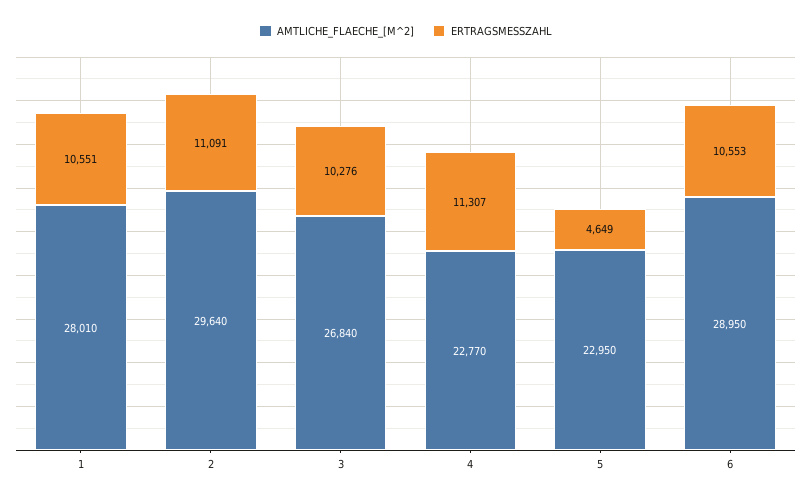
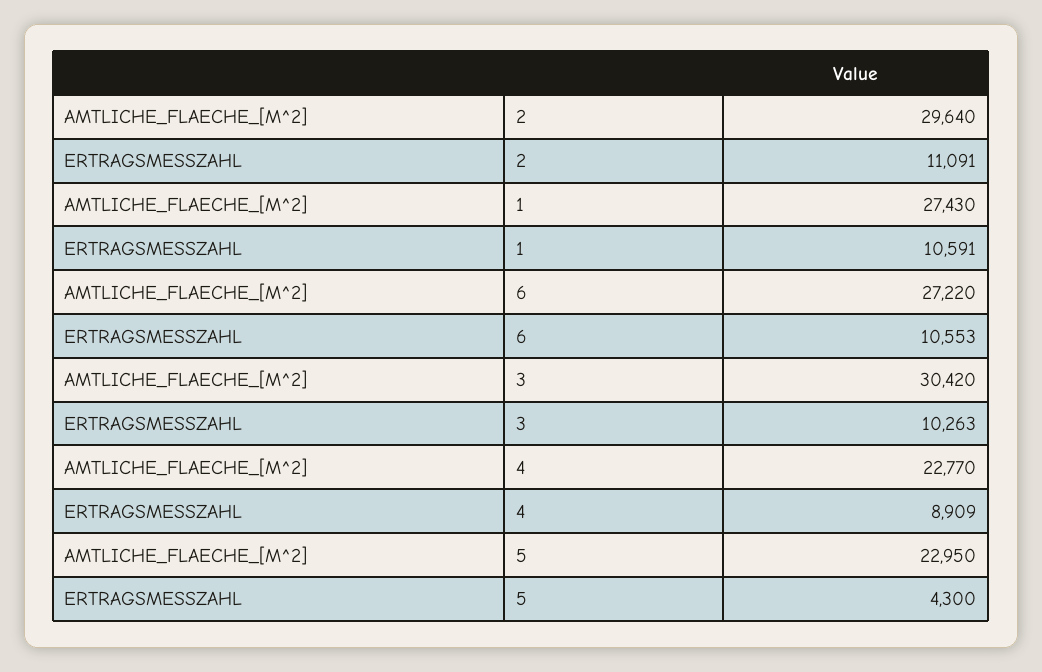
AMTLICHE_FLAECHE_[M^2], 1: 28010 -> 27430
ERTRAGSMESSZAHL, 1: 10551 -> 10591
AMTLICHE_FLAECHE_[M^2], 3: 26840 -> 30420
ERTRAGSMESSZAHL, 3: 10276 -> 10263
ERTRAGSMESSZAHL, 4: 11307 -> 8909
ERTRAGSMESSZAHL, 5: 4649 -> 4300
AMTLICHE_FLAECHE_[M^2], 6: 28950 -> 27220

